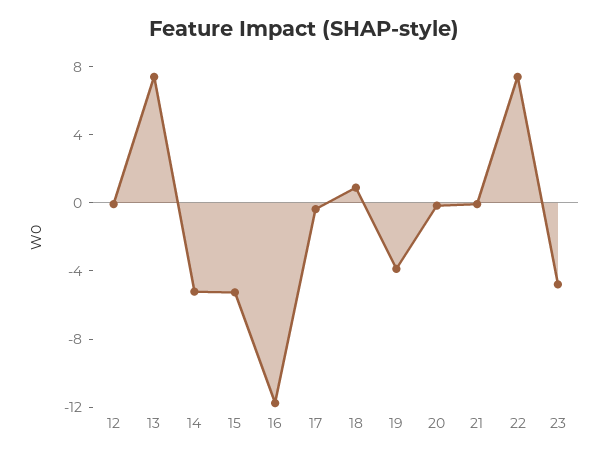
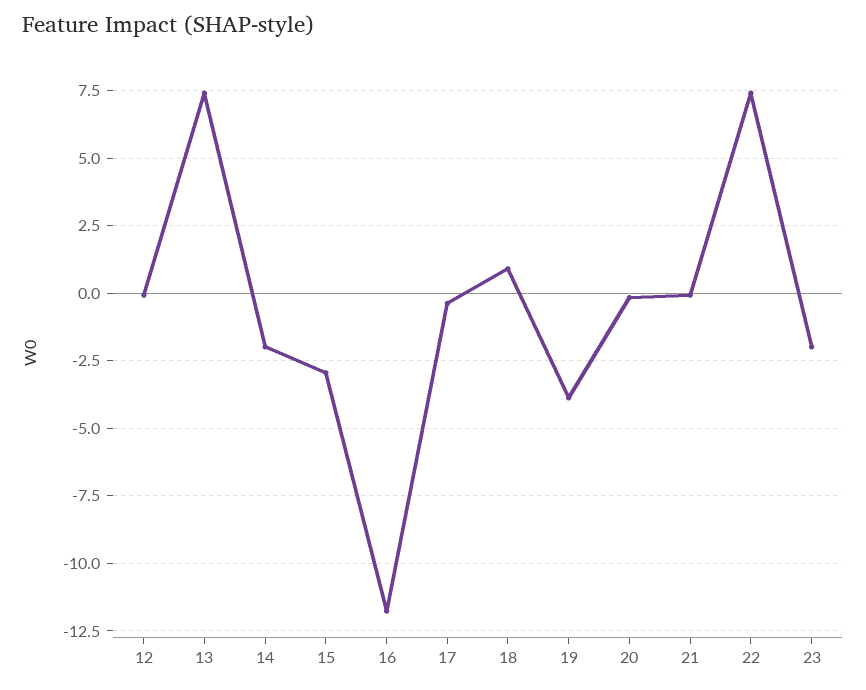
14: -5 -> -2
15: -5 -> -3
23: -5 -> -2

